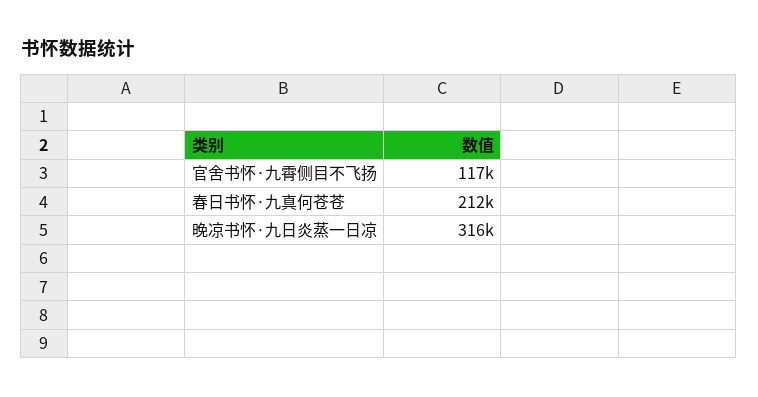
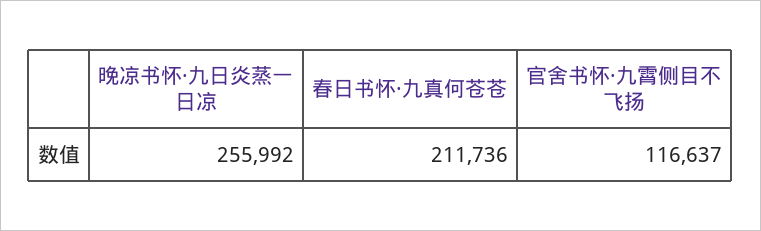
晚凉书怀·九日炎蒸一日凉: 316000 -> 255992

